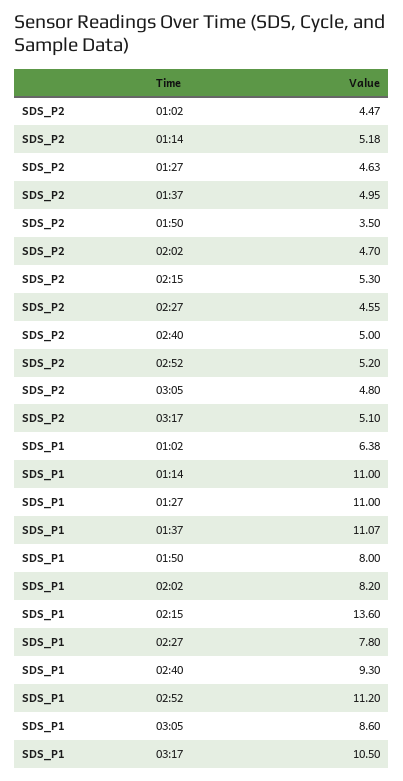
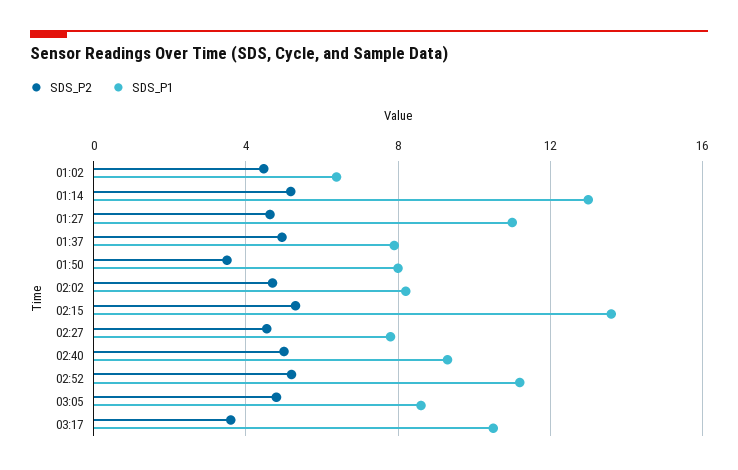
SDS_P2, 03:17: 5.1 -> 3.5
SDS_P1, 01:14: 11 -> 13
SDS_P1, 01:37: 11.07 -> 8

